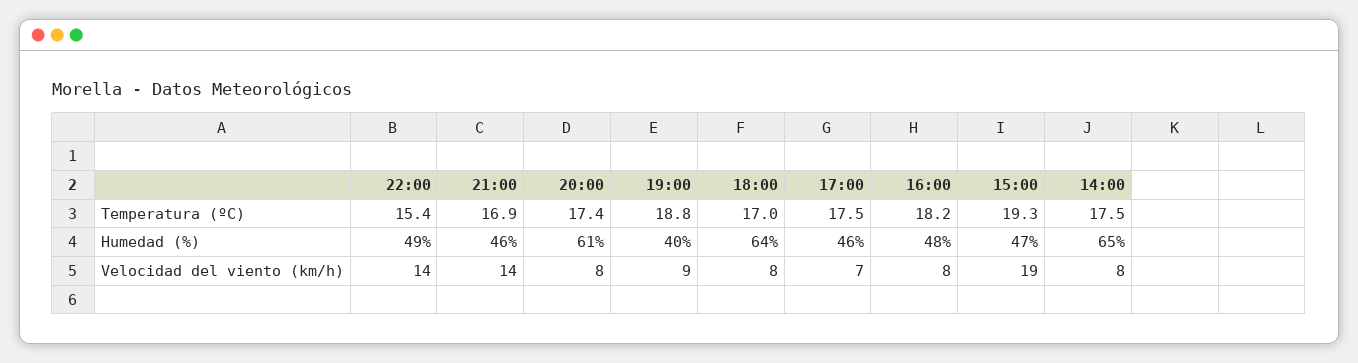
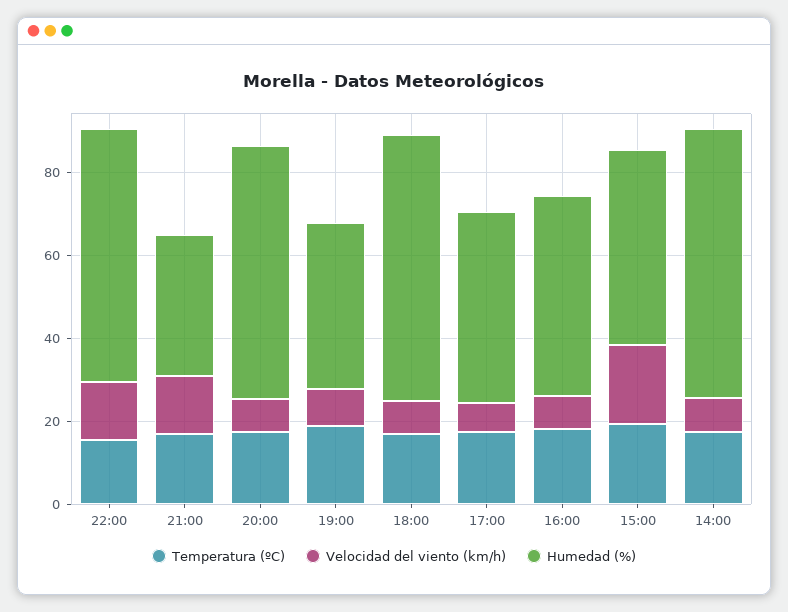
Humedad (%), 22:00: 49 -> 60
Humedad (%), 21:00: 46 -> 35

